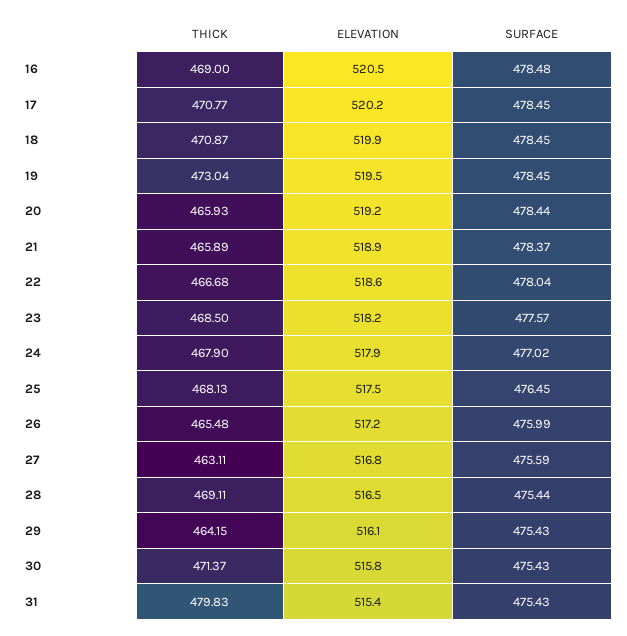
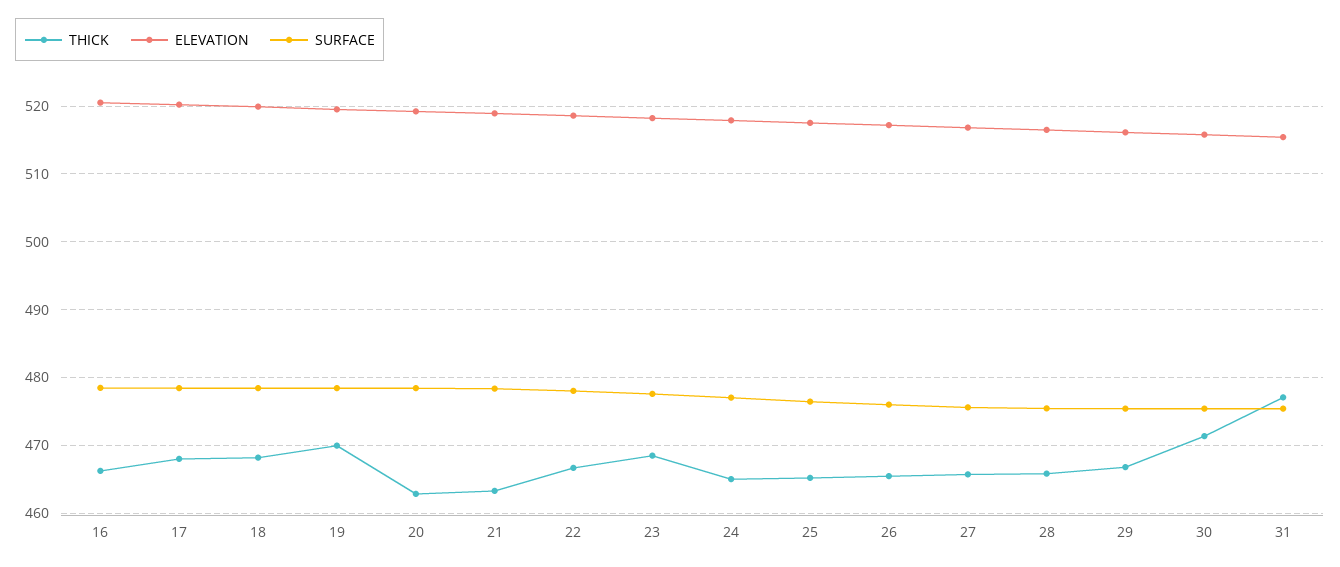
THICK, 16: 469 -> 466
THICK, 17: 470.77 -> 468
THICK, 18: 470.87 -> 468
THICK, 19: 473.04 -> 470
THICK, 20: 465.93 -> 463
THICK, 21: 465.89 -> 463
THICK, 24: 467.9 -> 465
THICK, 25: 468.13 -> 465
THICK, 27: 463.11 -> 466
THICK, 28: 469.11 -> 466
THICK, 29: 464.15 -> 467
THICK, 31: 479.83 -> 477

